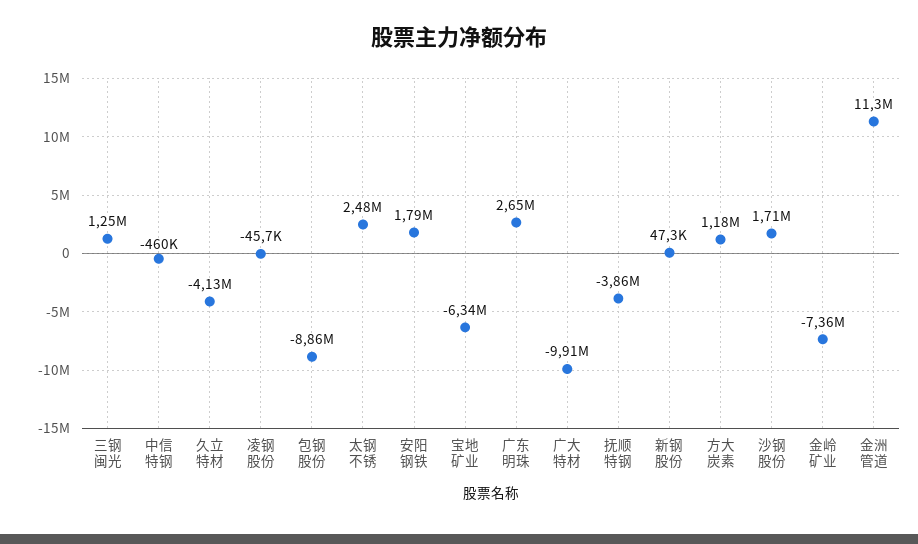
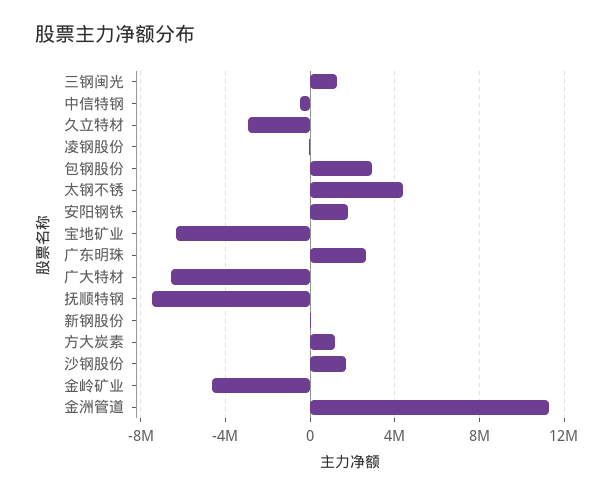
久立特材: -4130000 -> -3000000
包钢股份: -8860000 -> 3000000
太钢不锈: 2480000 -> 4500000
广大特材: -9910000 -> -6500000
抚顺特钢: -3860000 -> -7500000
金岭矿业: -7360000 -> -4500000

